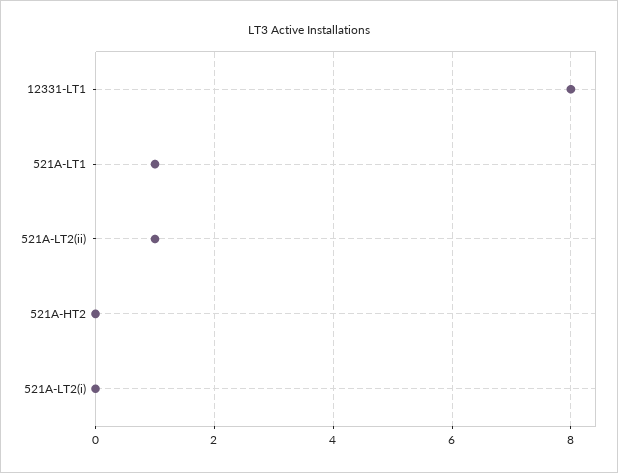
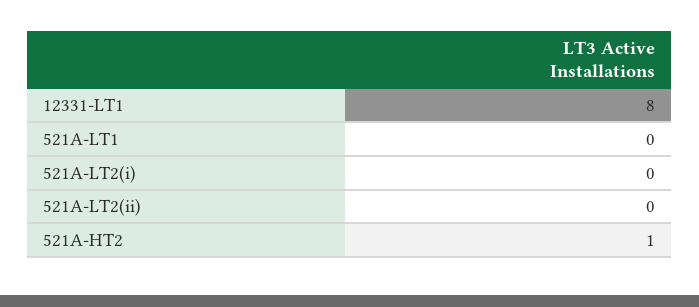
521A-LT1: 1 -> 0
521A-LT2(ii): 1 -> 0
521A-HT2: 0 -> 1

